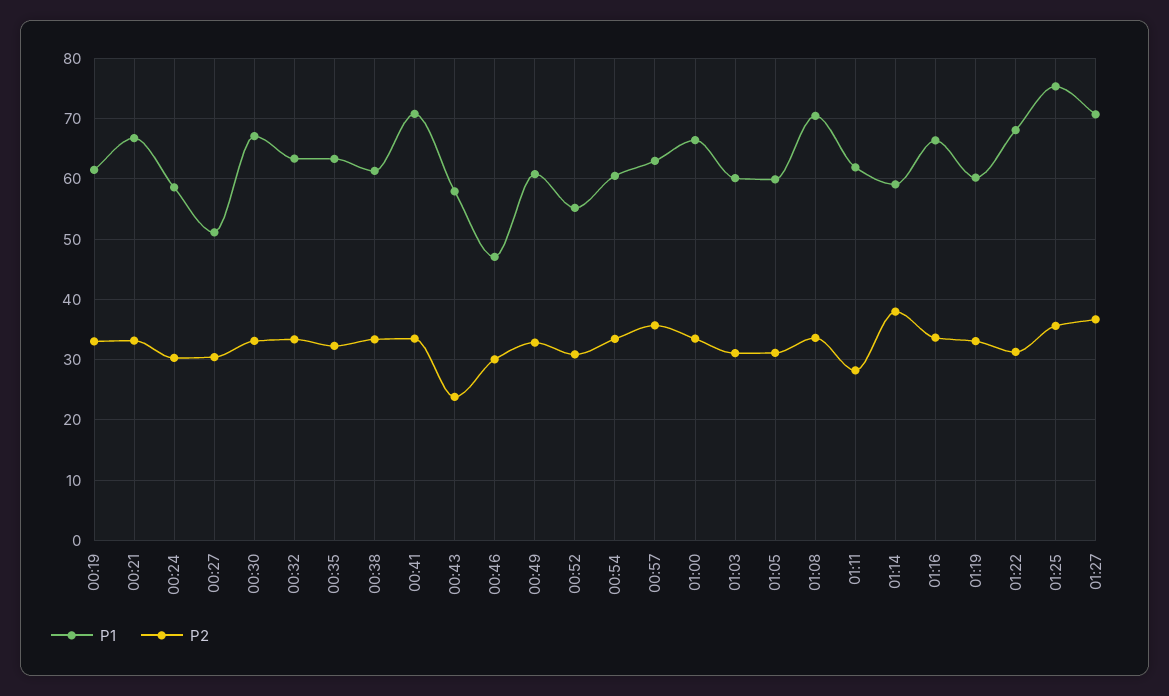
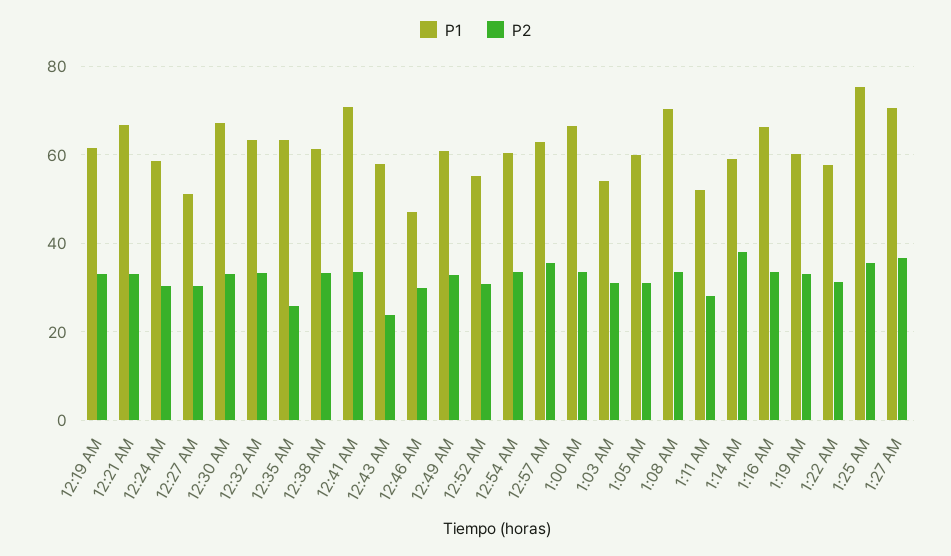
P2, 00:35: 32 -> 26
P1, 01:03: 60 -> 54
P1, 01:11: 62 -> 52
P1, 01:22: 68 -> 58

